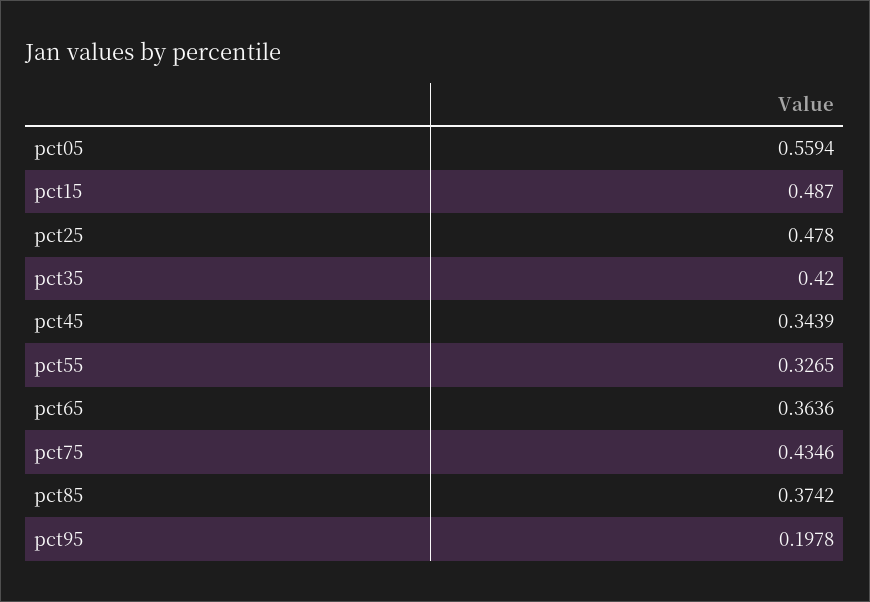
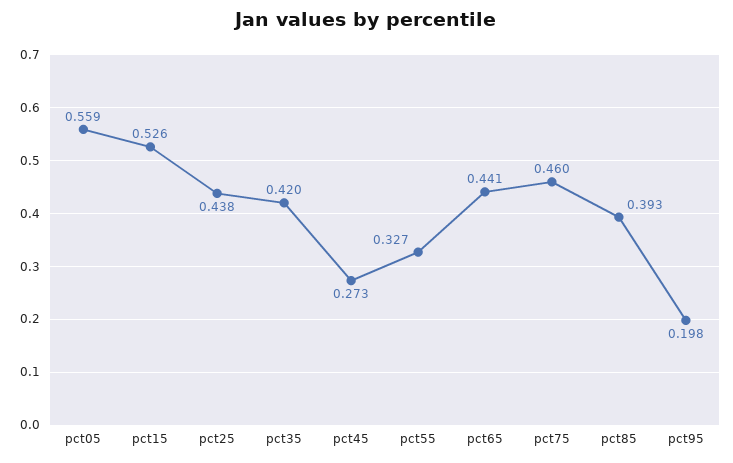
pct15: 0.487 -> 0.526
pct25: 0.478 -> 0.438
pct45: 0.3439 -> 0.273
pct65: 0.3636 -> 0.441
pct75: 0.4346 -> 0.46
pct85: 0.3742 -> 0.393

